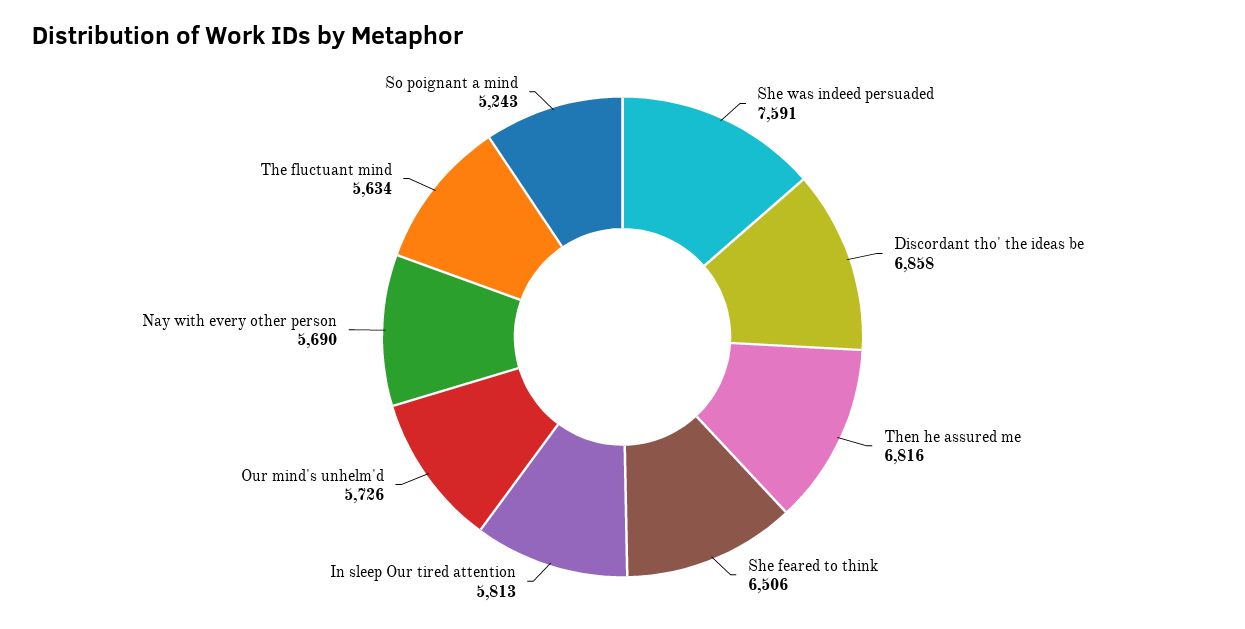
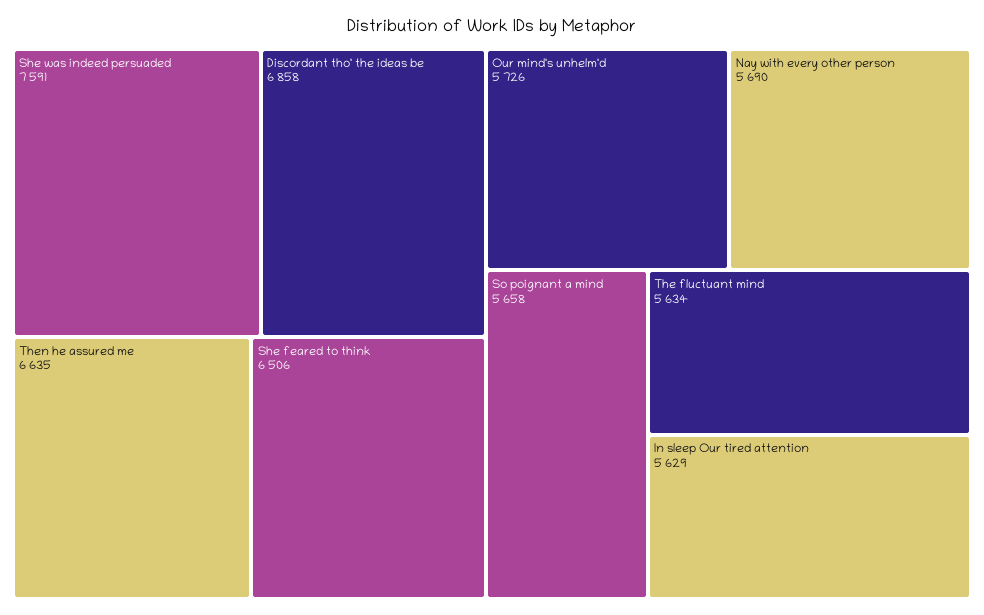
Then he assured me: 6816 -> 6635
In sleep Our tired attention: 5813 -> 5629
So poignant a mind: 5243 -> 5658

